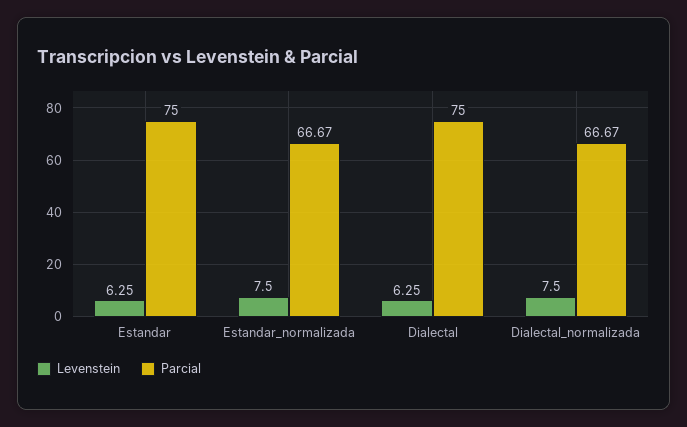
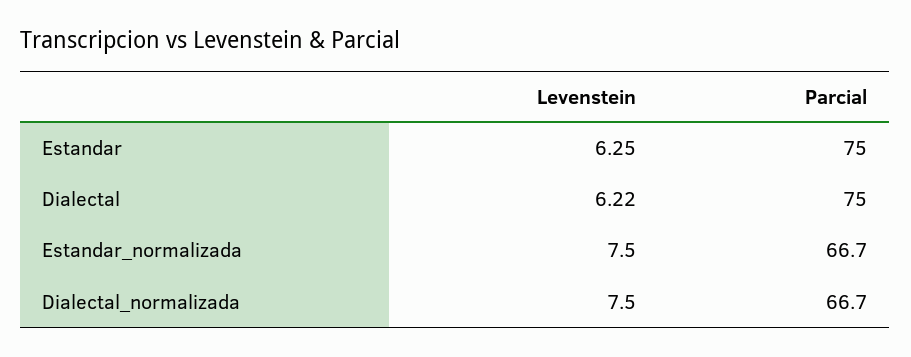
Levenstein, Dialectal: 6.25 -> 6.22

